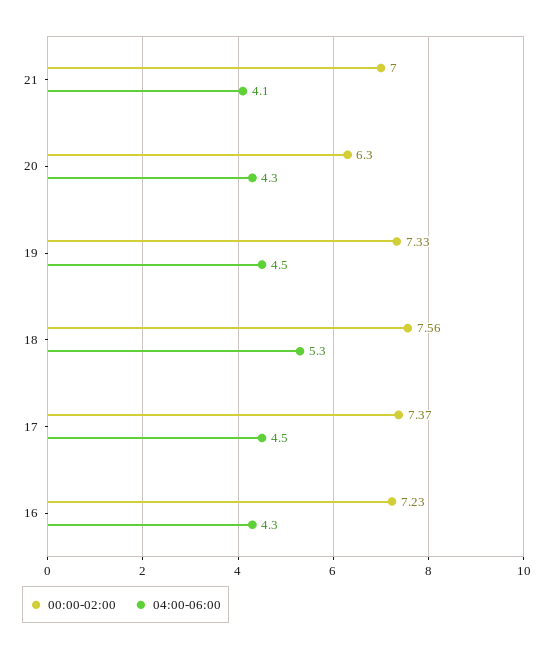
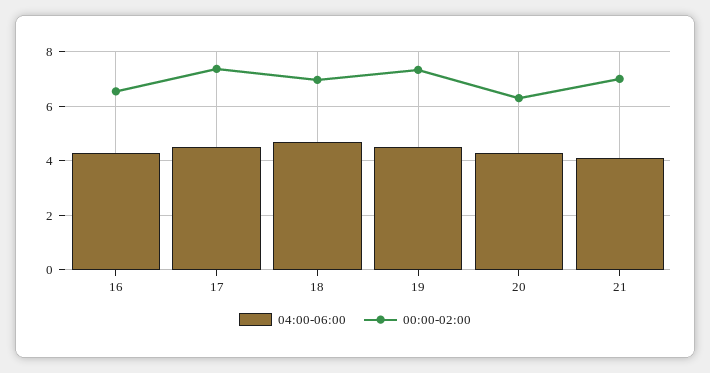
00:00-02:00, 18: 7.56 -> 7
04:00-06:00, 18: 5.3 -> 4.75
00:00-02:00, 16: 7.23 -> 6.5

